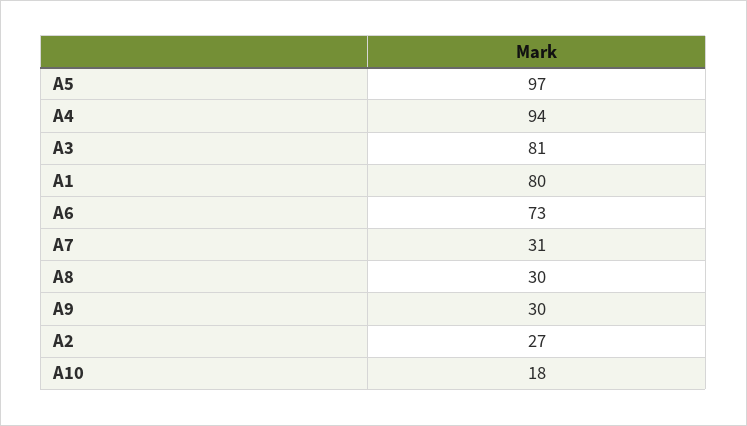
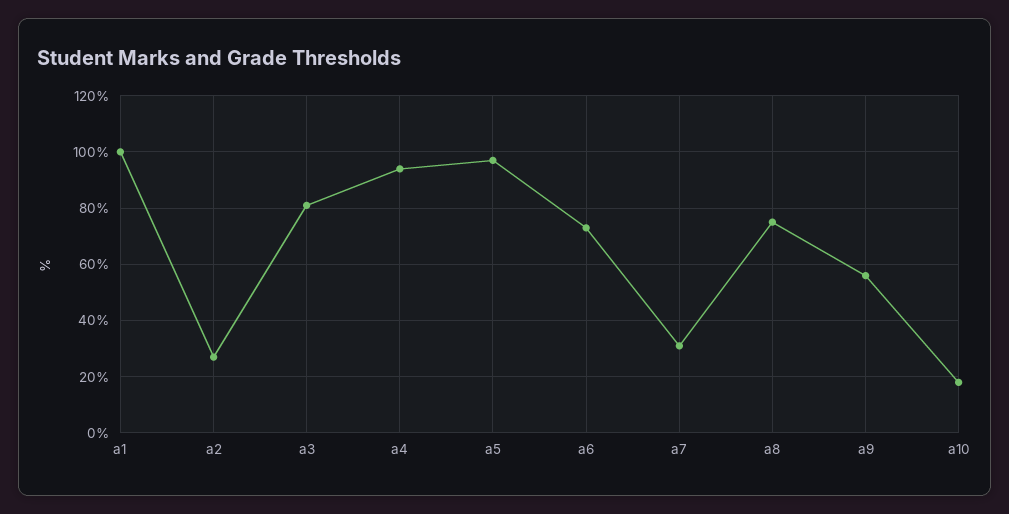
A1: 80 -> 100
A8: 30 -> 75
A9: 30 -> 55

